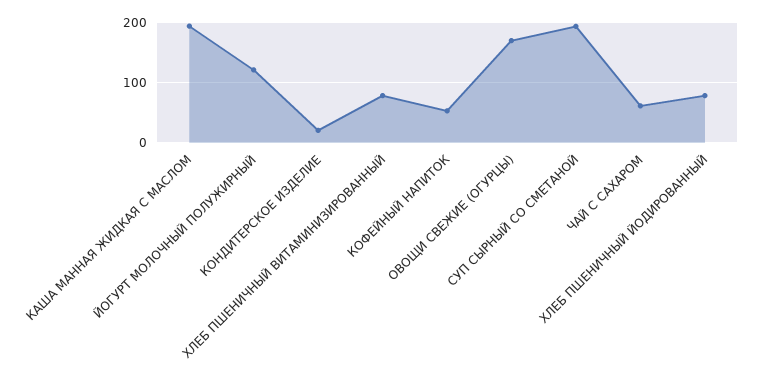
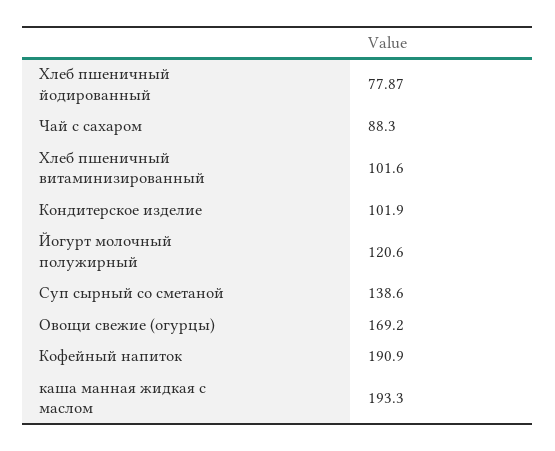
КОНДИТЕРСКОЕ ИЗДЕЛИЕ: 20 -> 101.9
ХЛЕБ ПШЕНИЧНЫЙ ВИТАМИНИЗИРОВАННЫЙ: 80 -> 101.6
КОФЕЙНЫЙ НАПИТОК: 50 -> 190.9
СУП СЫРНЫЙ СО СМЕТАНОЙ: 190 -> 138.6
ЧАЙ С САХАРОМ: 60 -> 88.3

